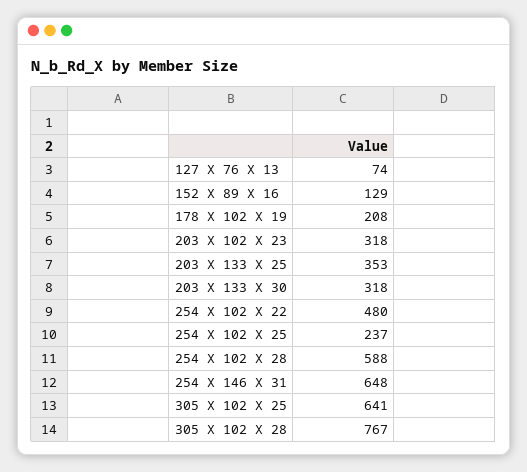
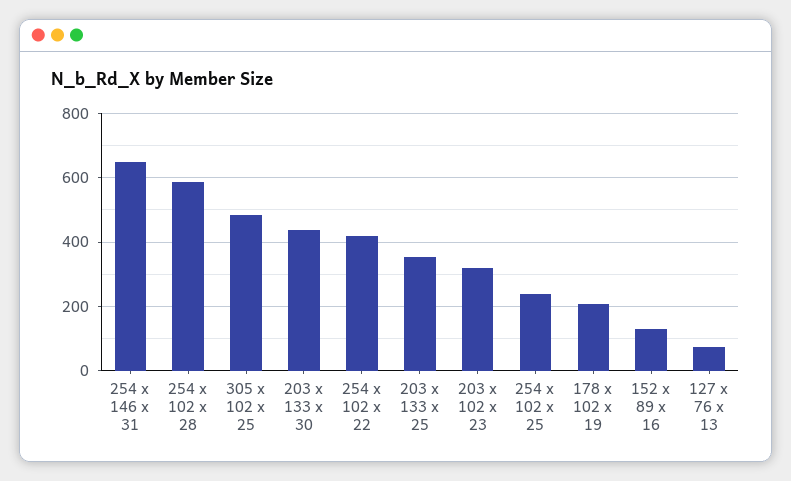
203 X 133 X 30: 318 -> 440
254 X 102 X 22: 480 -> 420
305 X 102 X 25: 641 -> 480
305 X 102 X 28: 767 -> none

